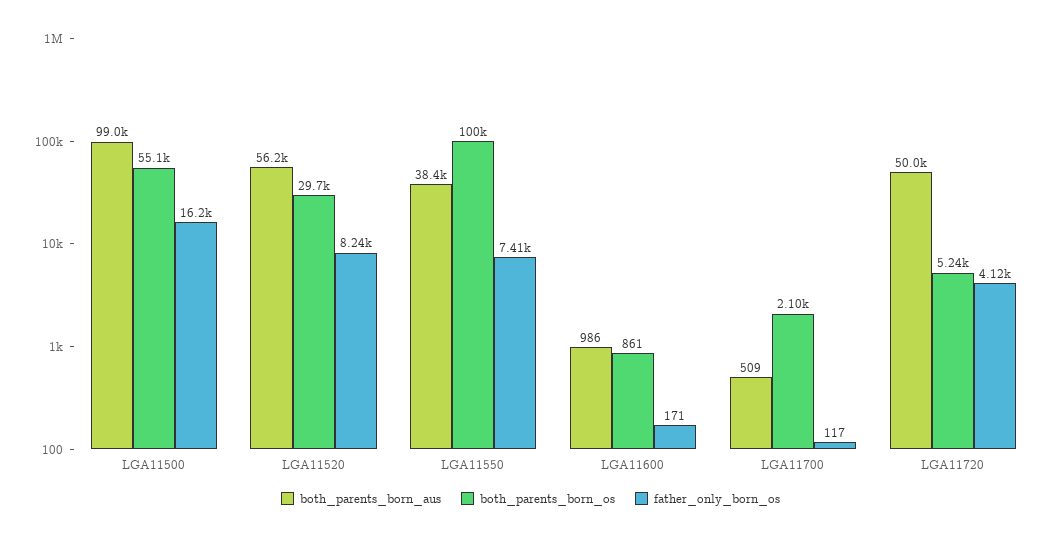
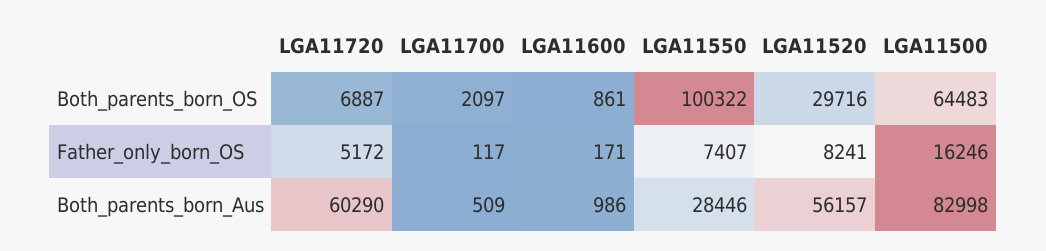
both_parents_born_aus, LGA11500: 99000 -> 82998
both_parents_born_os, LGA11500: 55100 -> 64483
both_parents_born_aus, LGA11550: 38400 -> 28446
both_parents_born_aus, LGA11720: 50000 -> 60290
both_parents_born_os, LGA11720: 5240 -> 6887
father_only_born_os, LGA11720: 4120 -> 5172

